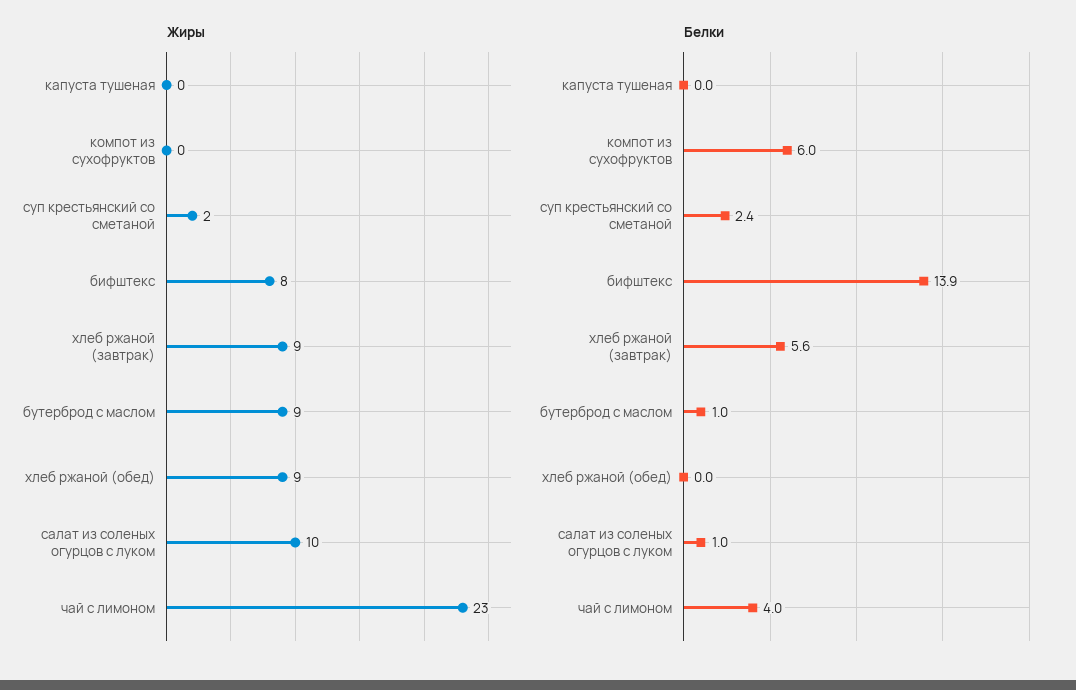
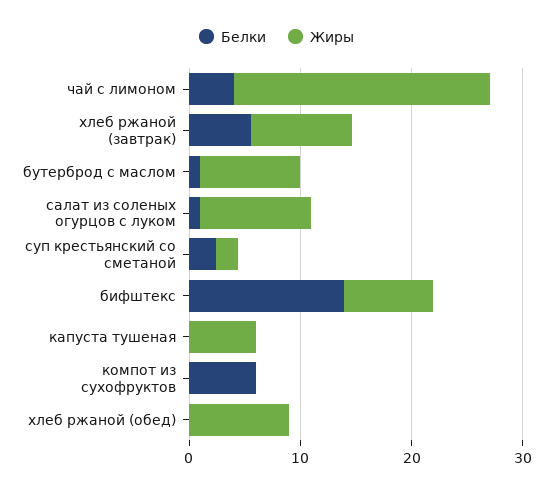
Жиры, капуста тушеная: 0 -> 6

